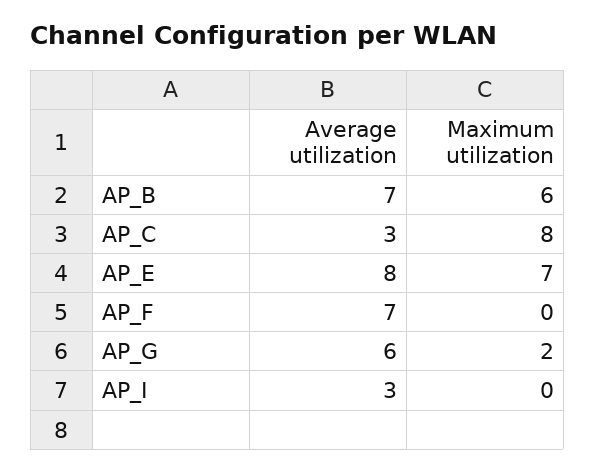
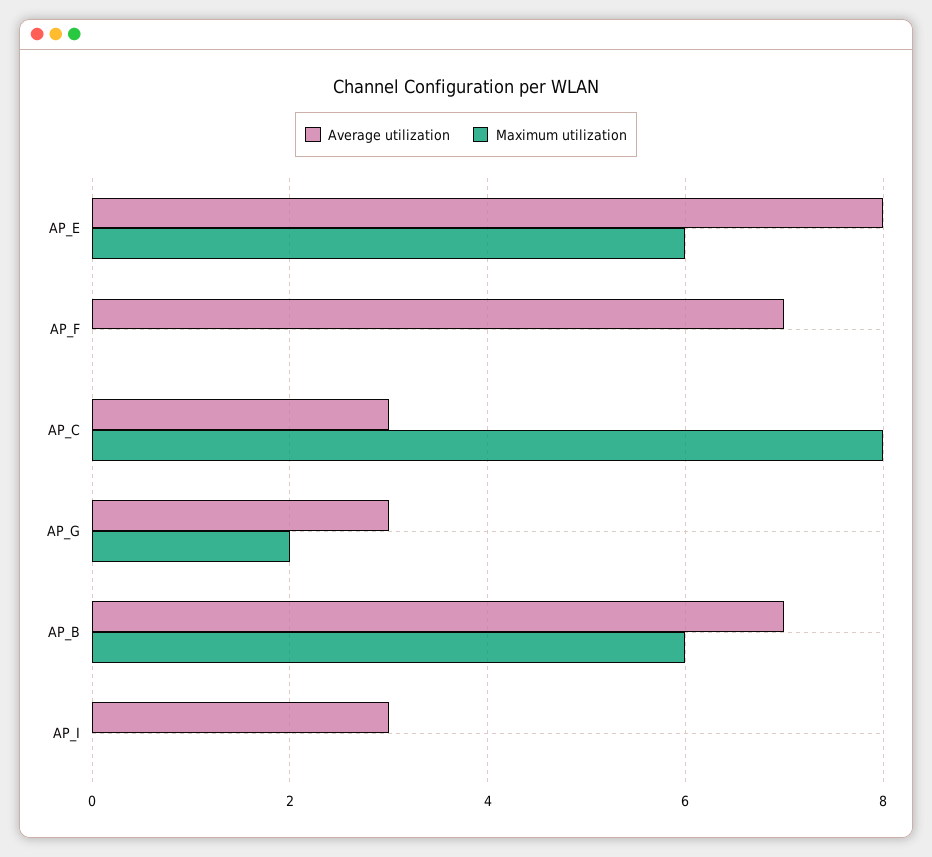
Maximum utilization, AP_E: 7 -> 6
Average utilization, AP_G: 6 -> 3

